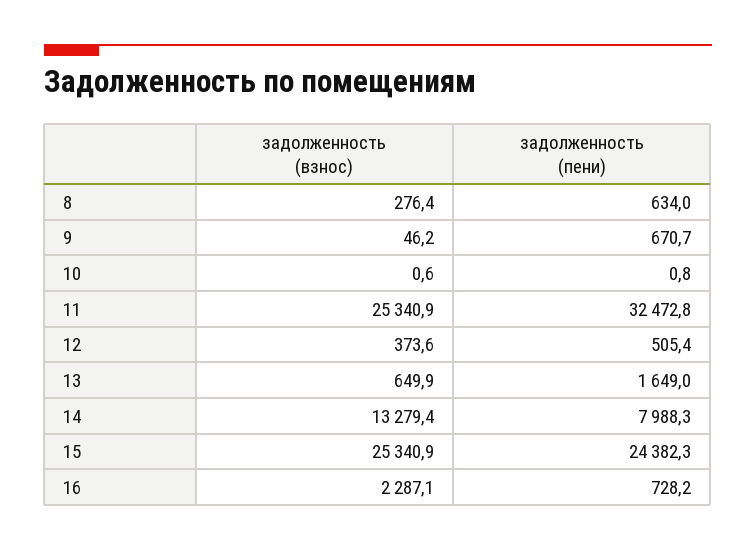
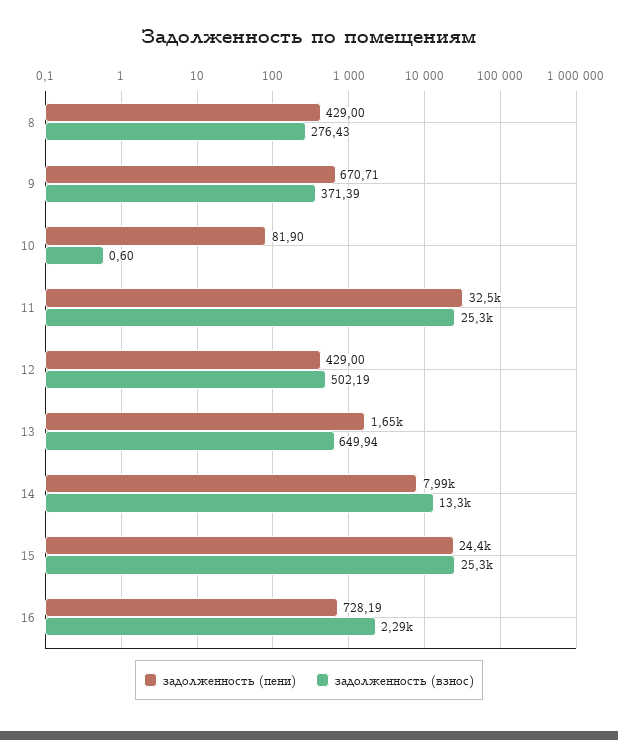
задолженность (пени), 8: 634 -> 429
задолженность (взнос), 9: 46.2 -> 371.39
задолженность (пени), 10: 0.8 -> 81.9
задолженность (взнос), 12: 373.6 -> 502.19
задолженность (пени), 12: 505.4 -> 429

